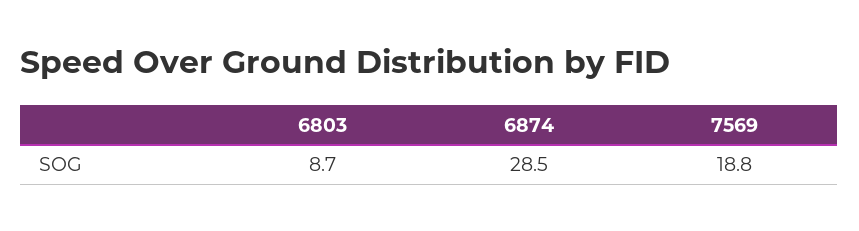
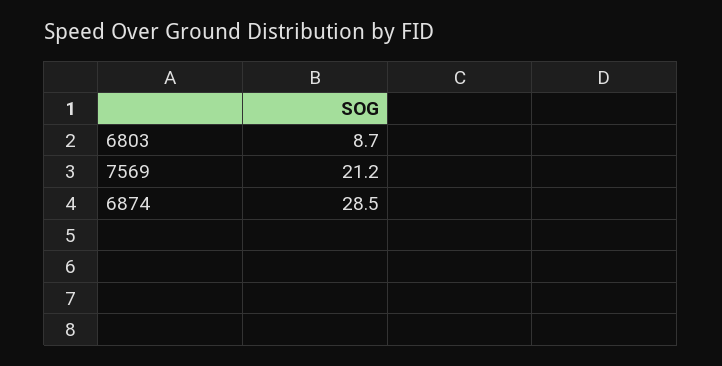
7569: 18.8 -> 21.2

